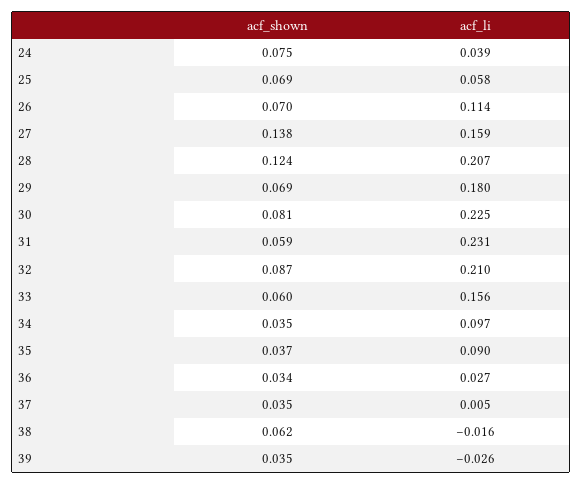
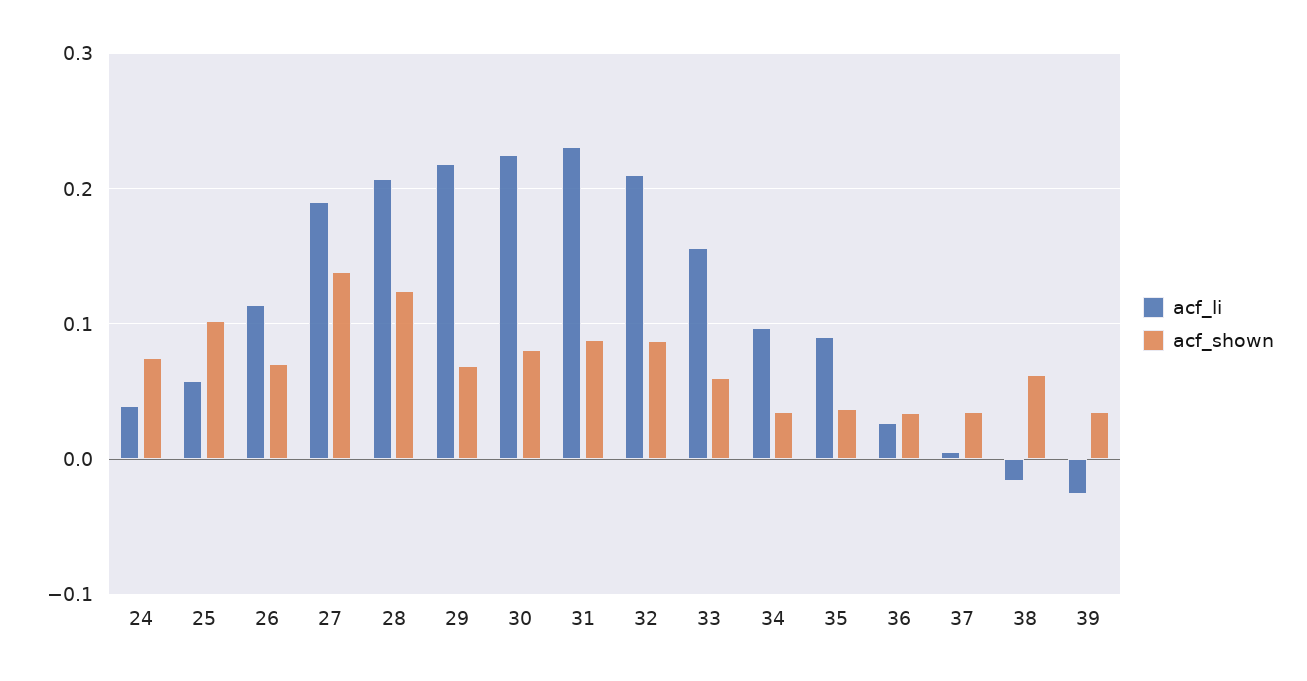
acf_shown, 25: 0.069 -> 0.1
acf_li, 27: 0.159 -> 0.19
acf_li, 29: 0.18 -> 0.22
acf_shown, 31: 0.059 -> 0.09

